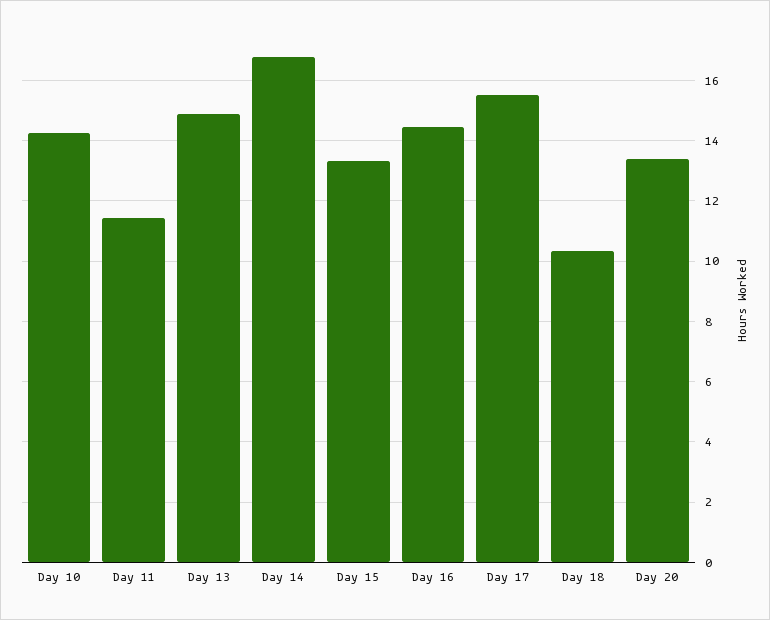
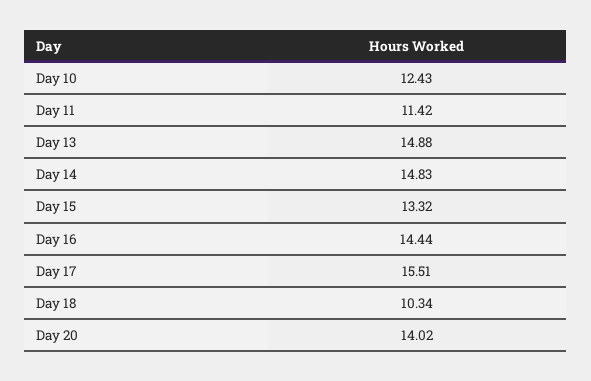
Day 10: 14.2 -> 12.43
Day 14: 16.8 -> 14.83
Day 20: 13.4 -> 14.02

